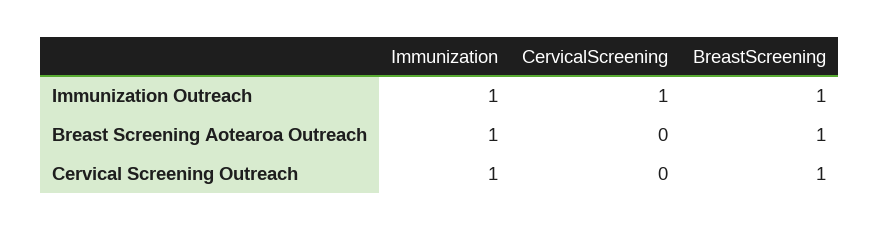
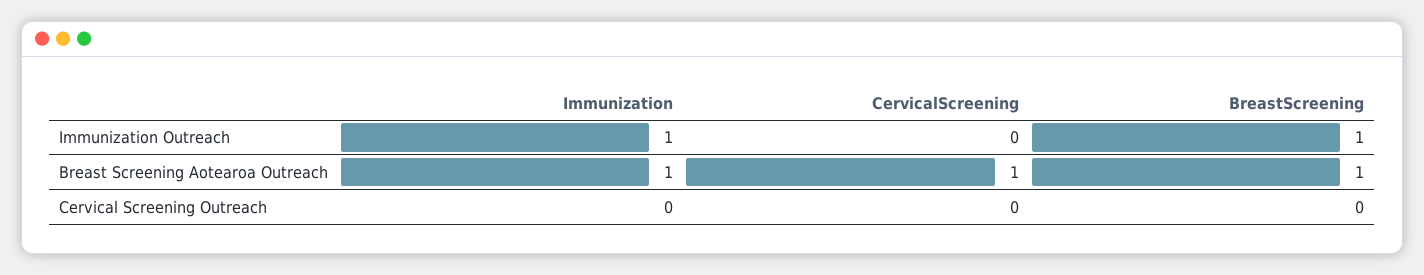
CervicalScreening, Immunization Outreach: 1 -> 0
CervicalScreening, Breast Screening Aotearoa Outreach: 0 -> 1
Immunization, Cervical Screening Outreach: 1 -> 0
BreastScreening, Cervical Screening Outreach: 1 -> 0

